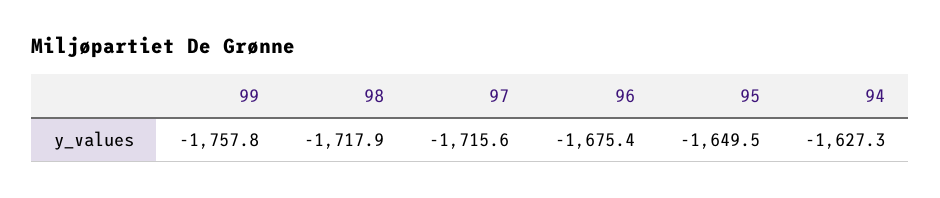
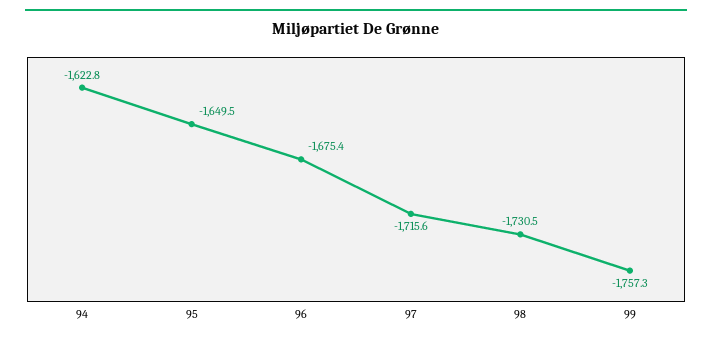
99: -1757.8 -> -1757.3
98: -1717.9 -> -1730.5
94: -1627.3 -> -1622.8

